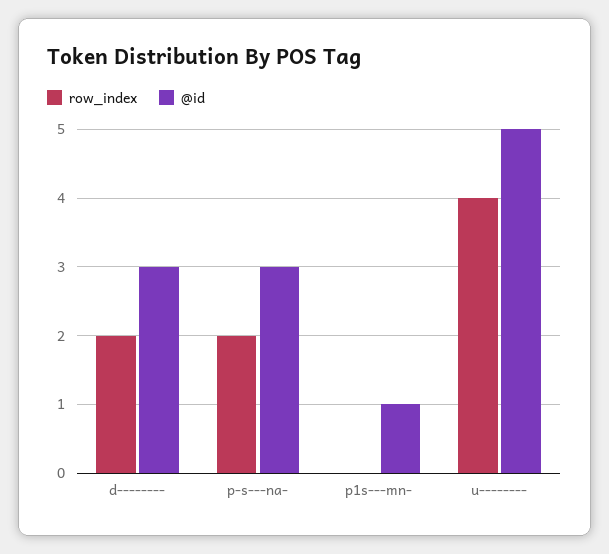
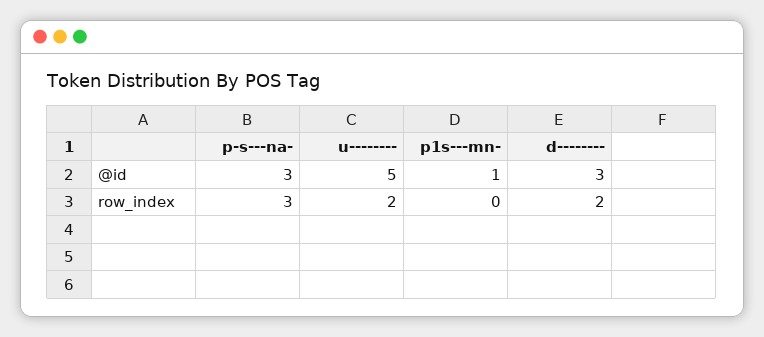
row_index, p-s---na-: 2 -> 3
row_index, u--------: 4 -> 2

